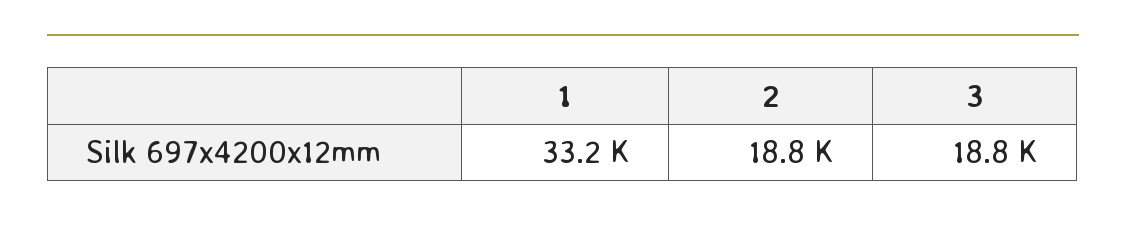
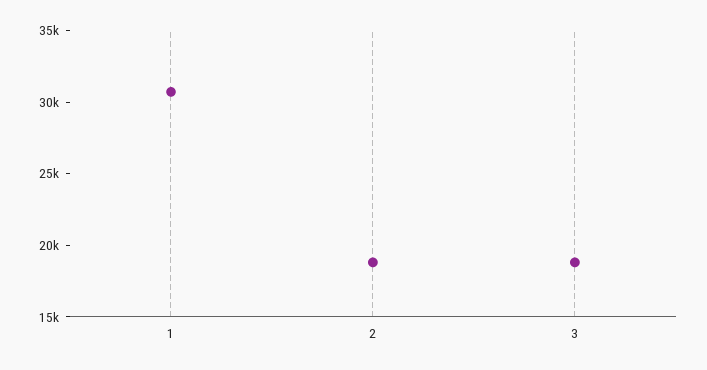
1: 33200 -> 31000

